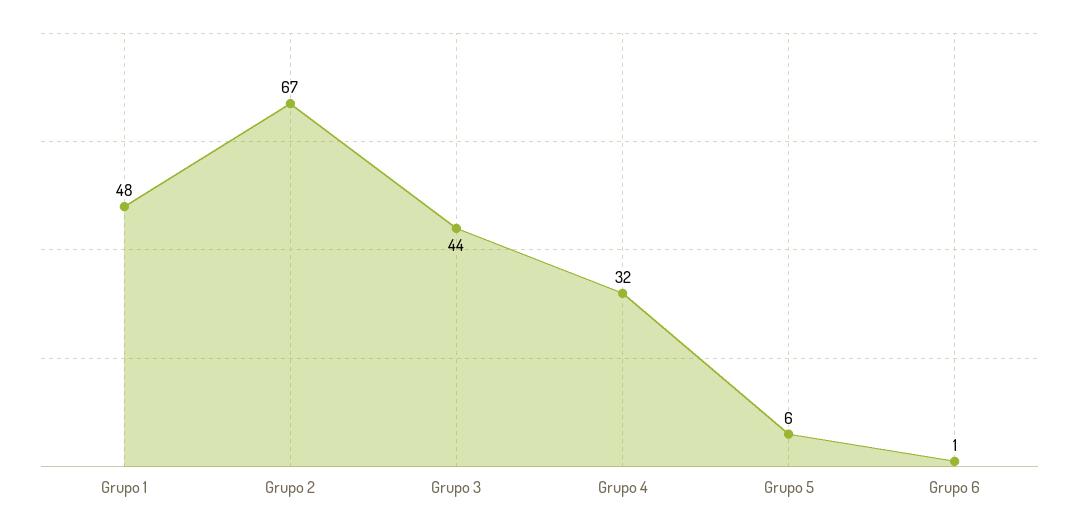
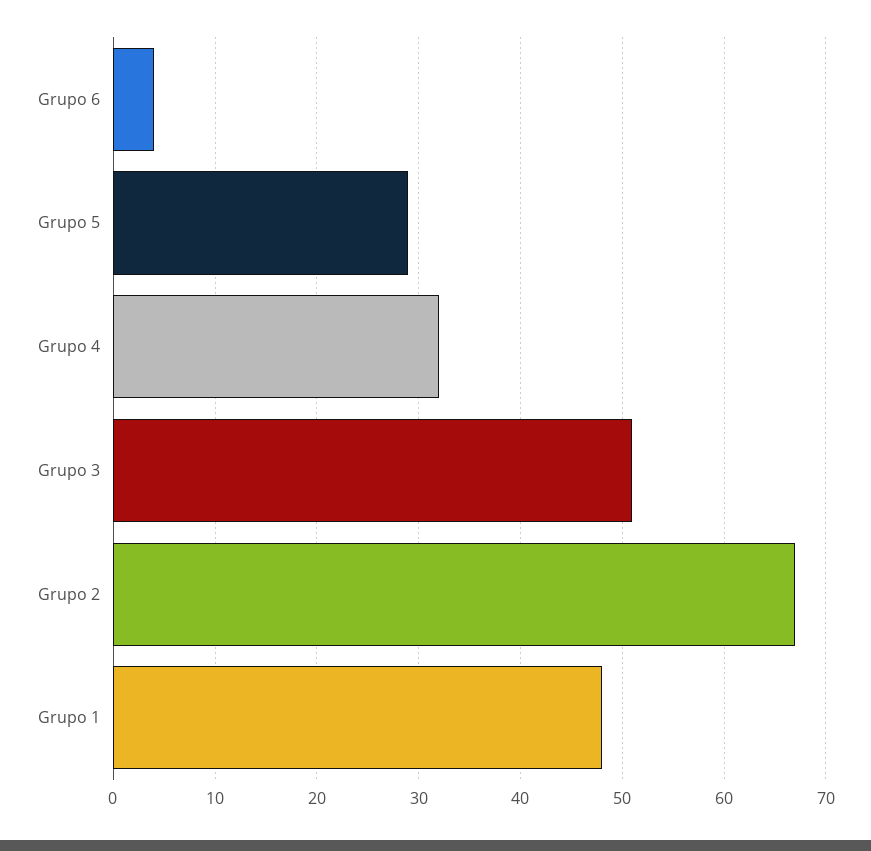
Grupo 3: 44 -> 51
Grupo 5: 6 -> 29
Grupo 6: 1 -> 4

